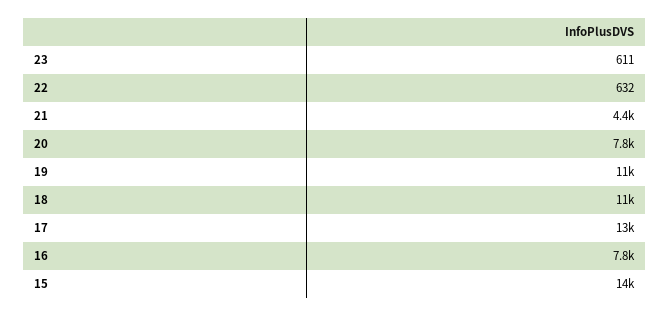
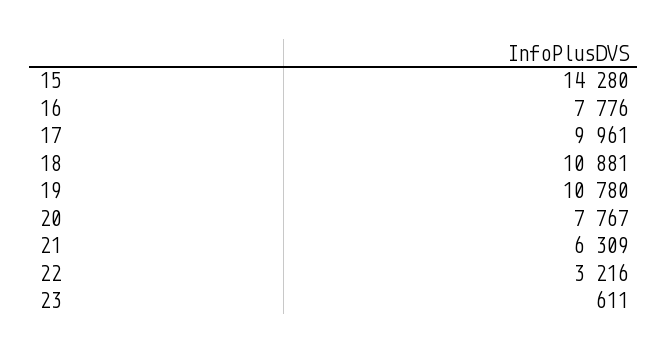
22: 632 -> 3216
21: 4400 -> 6309
17: 13000 -> 9961

